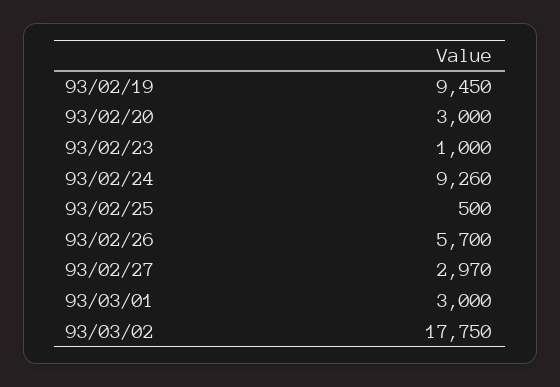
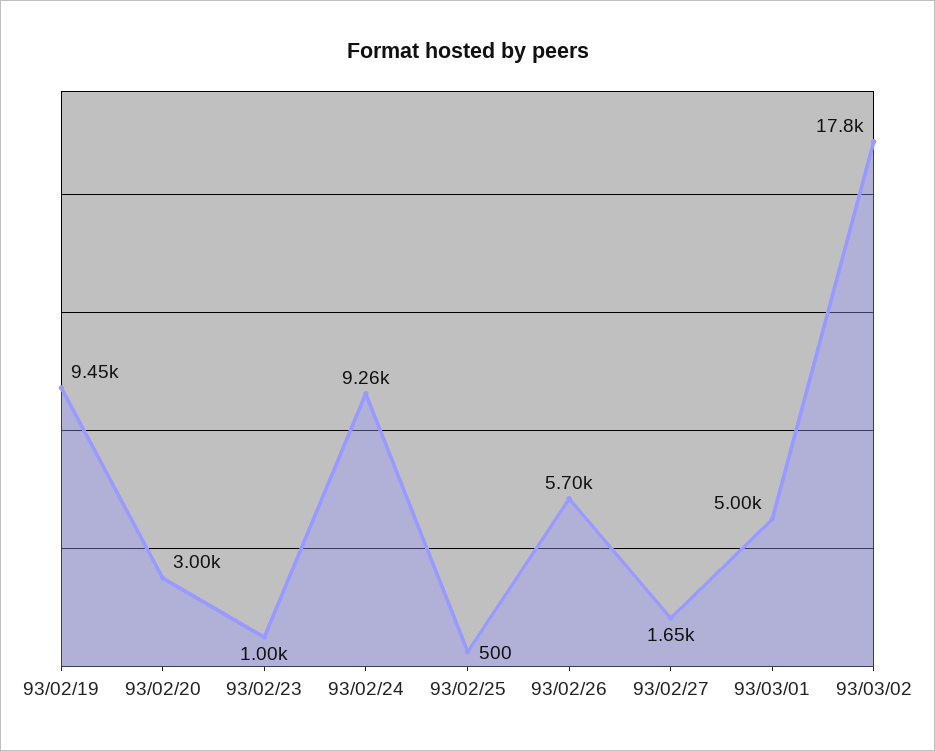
93/02/27: 2970 -> 1650
93/03/01: 3000 -> 5000

